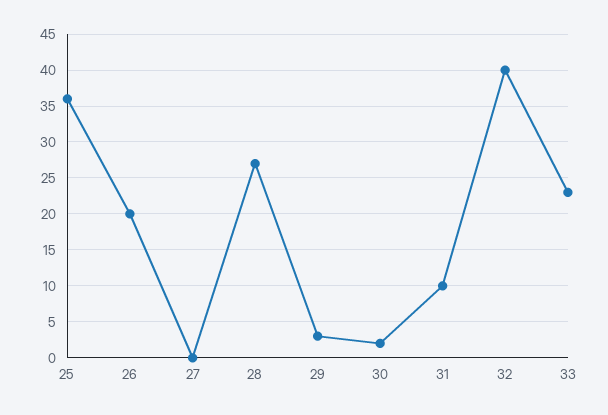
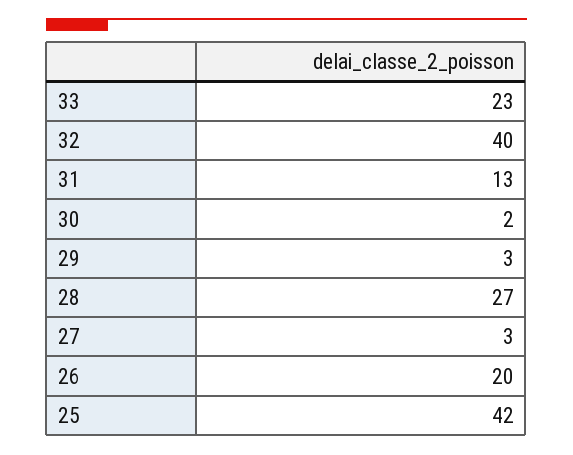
25: 36 -> 42
27: 0 -> 3
31: 10 -> 13

